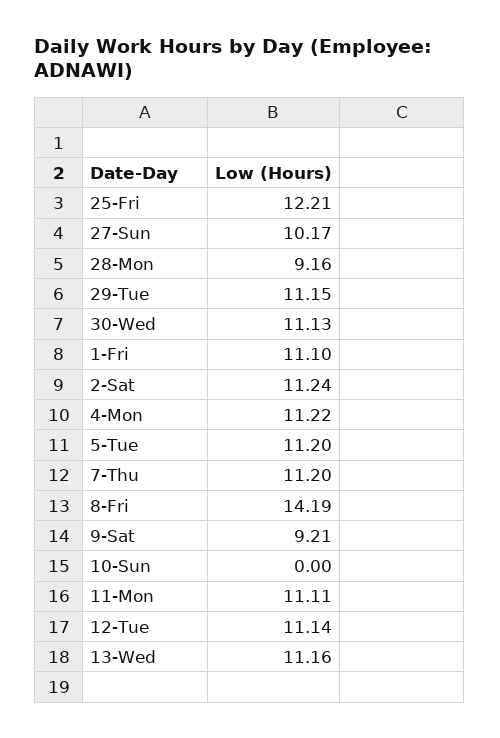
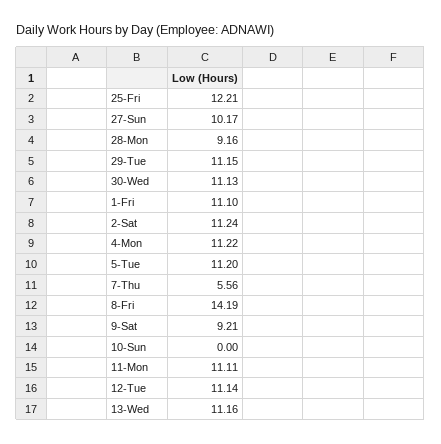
7-Thu: 11.2 -> 5.56

